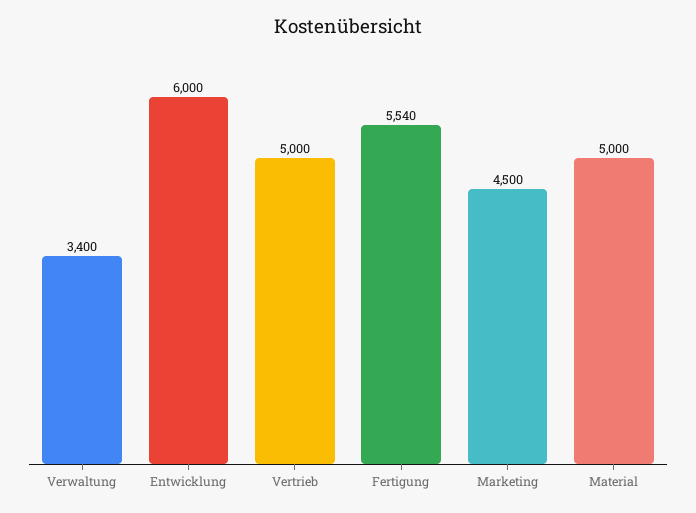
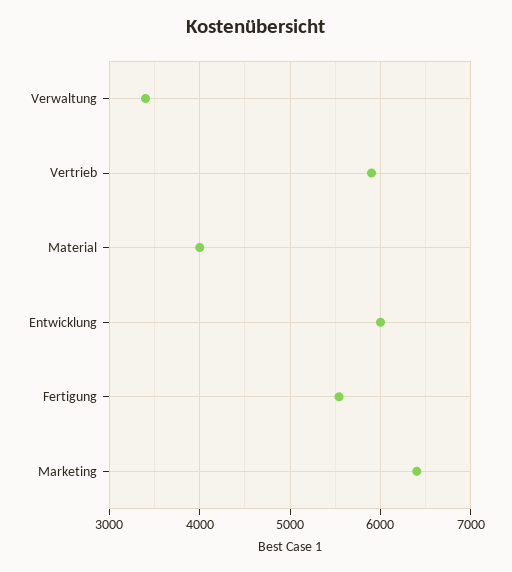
Vertrieb: 5000 -> 5900
Marketing: 4500 -> 6400
Material: 5000 -> 4000

